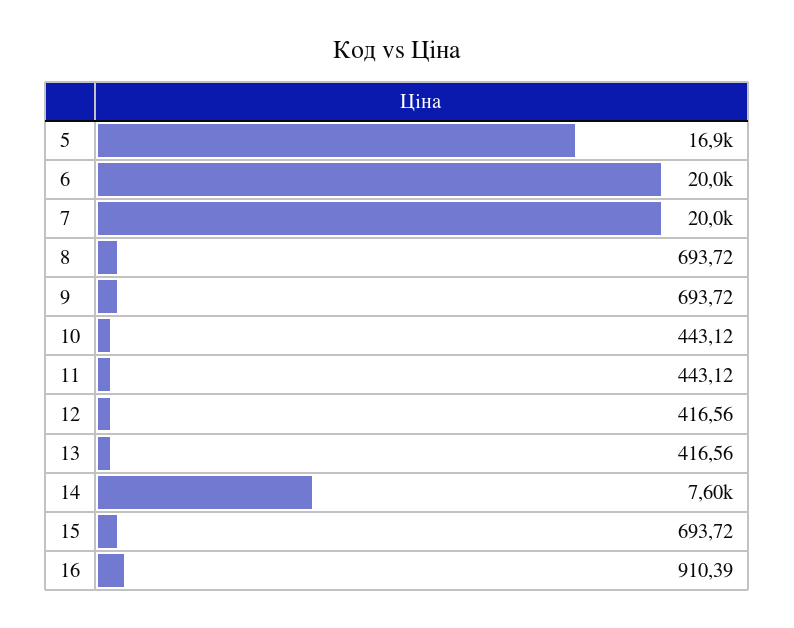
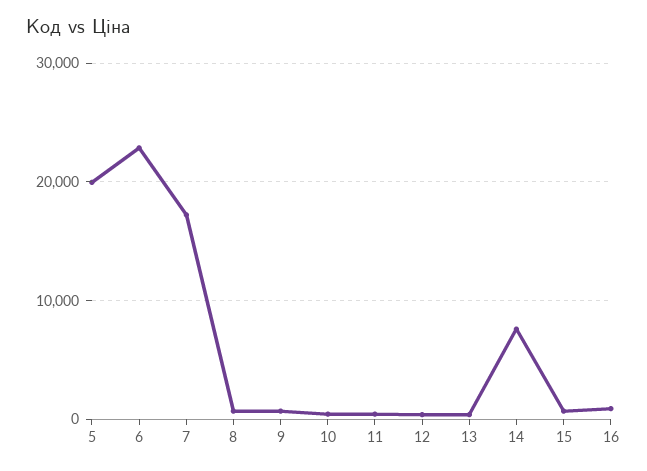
5: 16900 -> 20000
6: 20000 -> 23000
7: 20000 -> 17000

